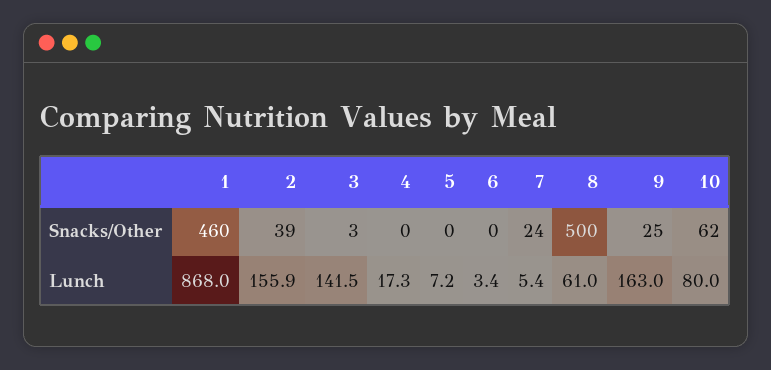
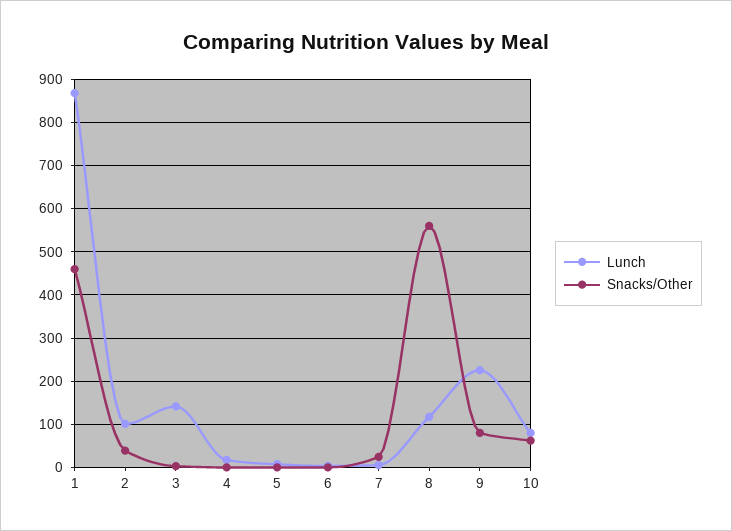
Snacks/Other, 8: 500 -> 560
Snacks/Other, 9: 25 -> 80
Lunch, 2: 155.9 -> 100
Lunch, 8: 61 -> 120
Lunch, 9: 163 -> 220

